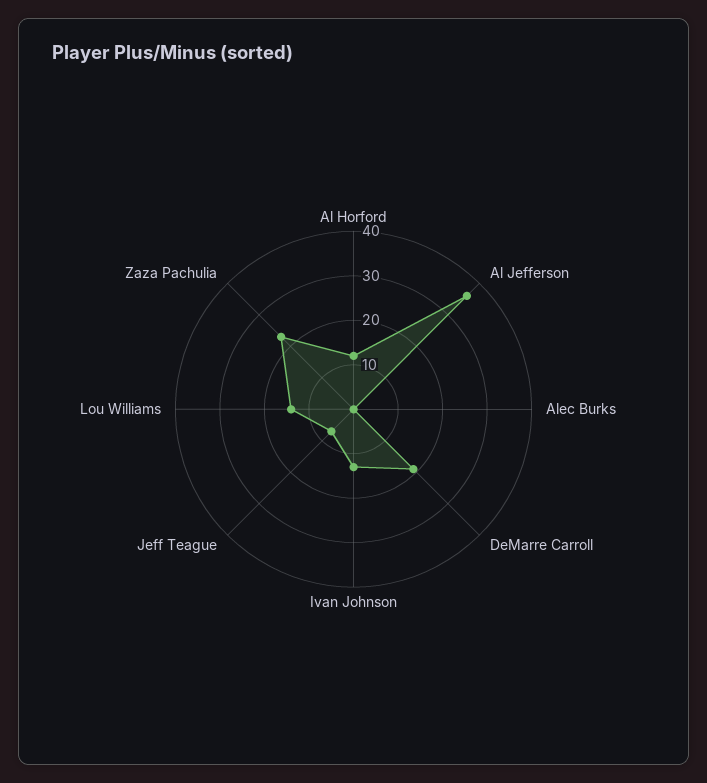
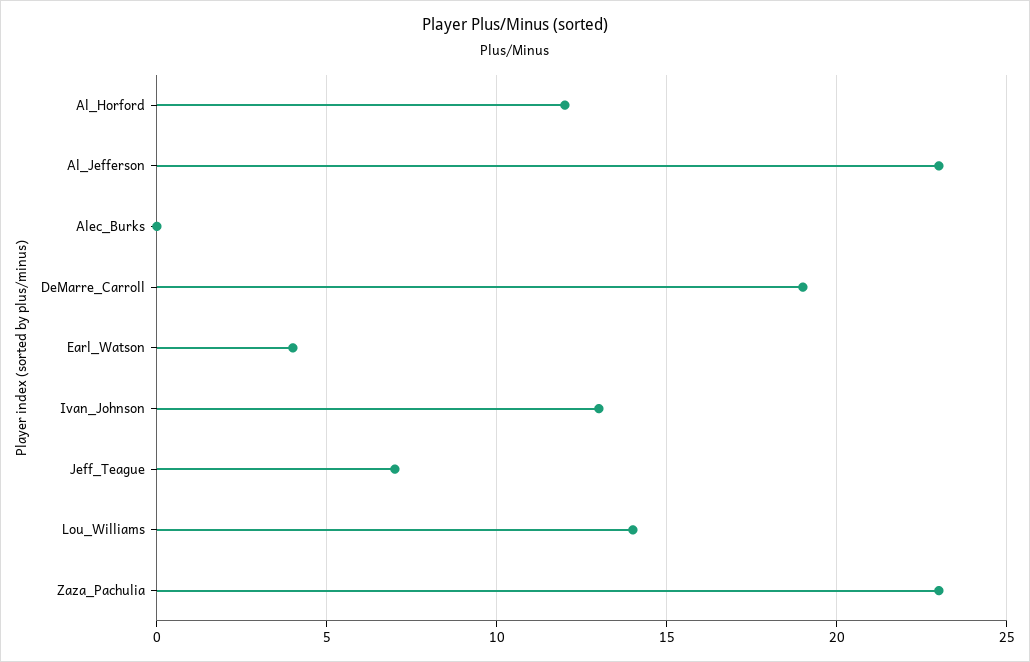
Al Jefferson: 35 -> 23
Earl_Watson: none -> 4

